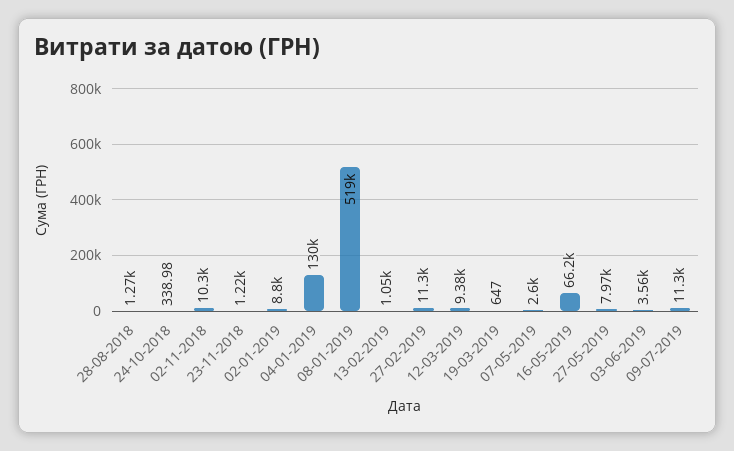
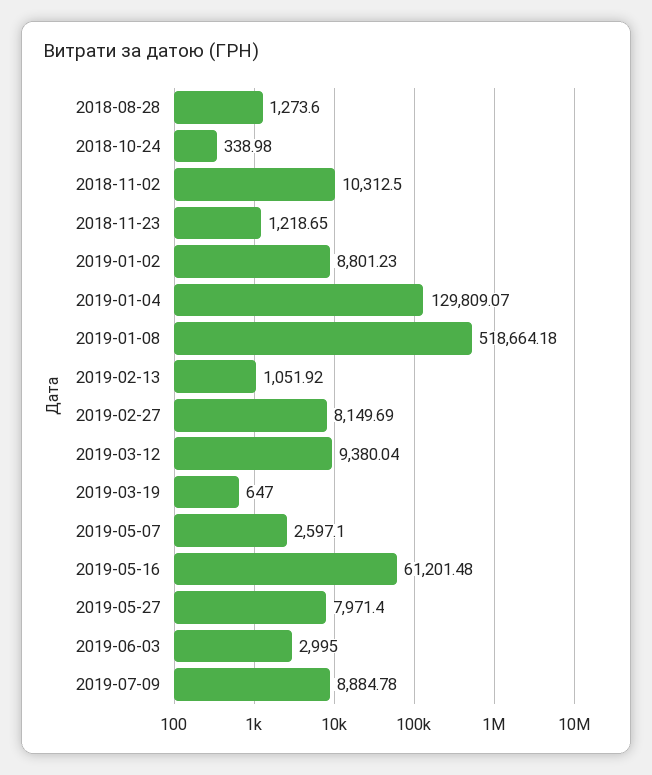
27-02-2019: 11300 -> 8149.69
16-05-2019: 66200 -> 61201.48
03-06-2019: 3560 -> 2995
09-07-2019: 11300 -> 8884.78

